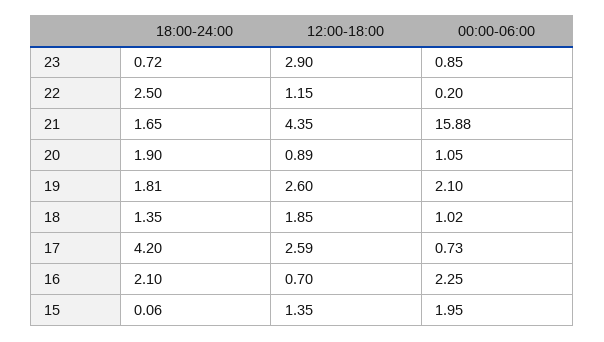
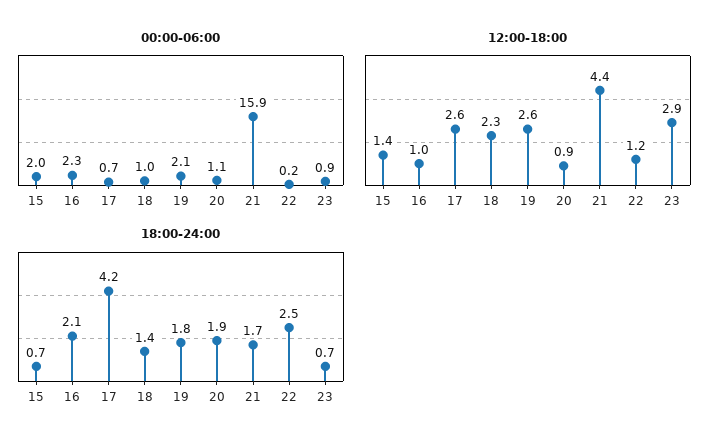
12:00-18:00, 18: 1.85 -> 2.3
12:00-18:00, 16: 0.7 -> 1
18:00-24:00, 15: 0.06 -> 0.7

